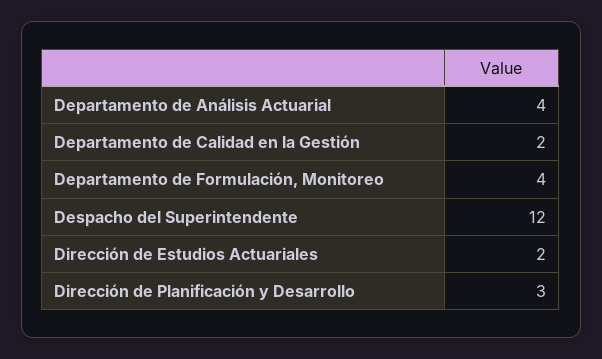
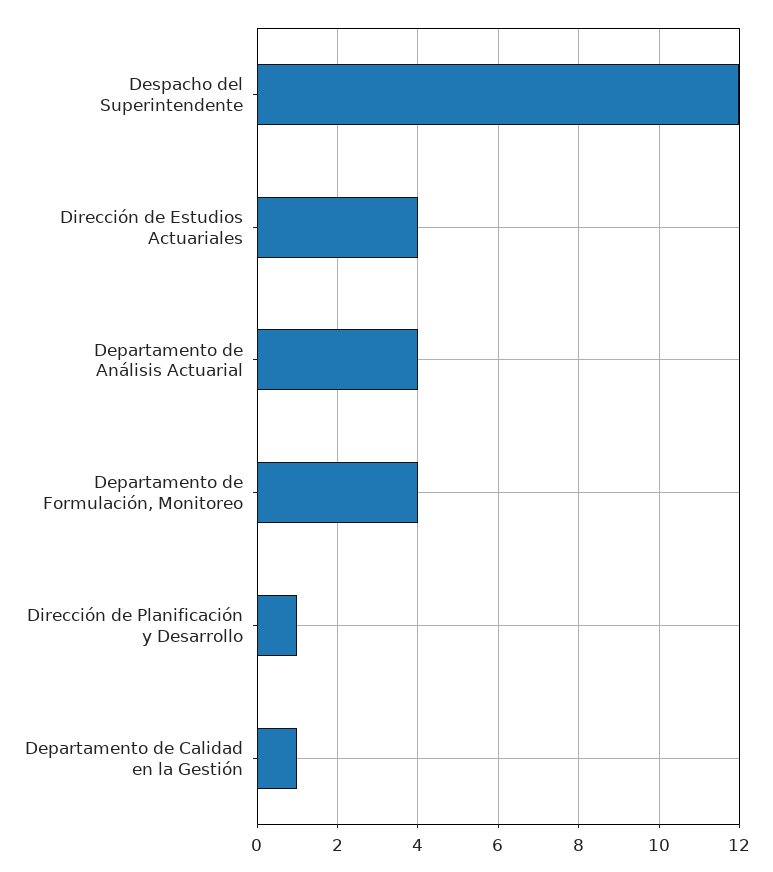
Departamento de Calidad en la Gestión: 2 -> 1
Dirección de Estudios Actuariales: 2 -> 4
Dirección de Planificación y Desarrollo: 3 -> 1

